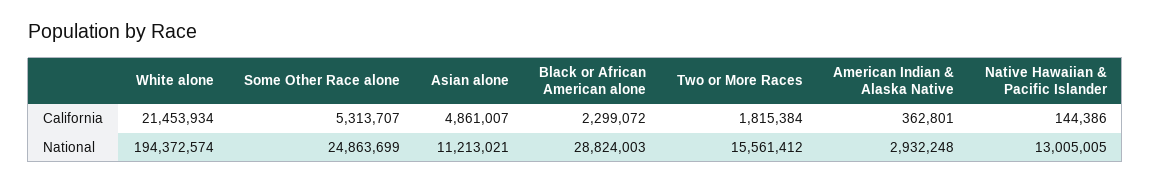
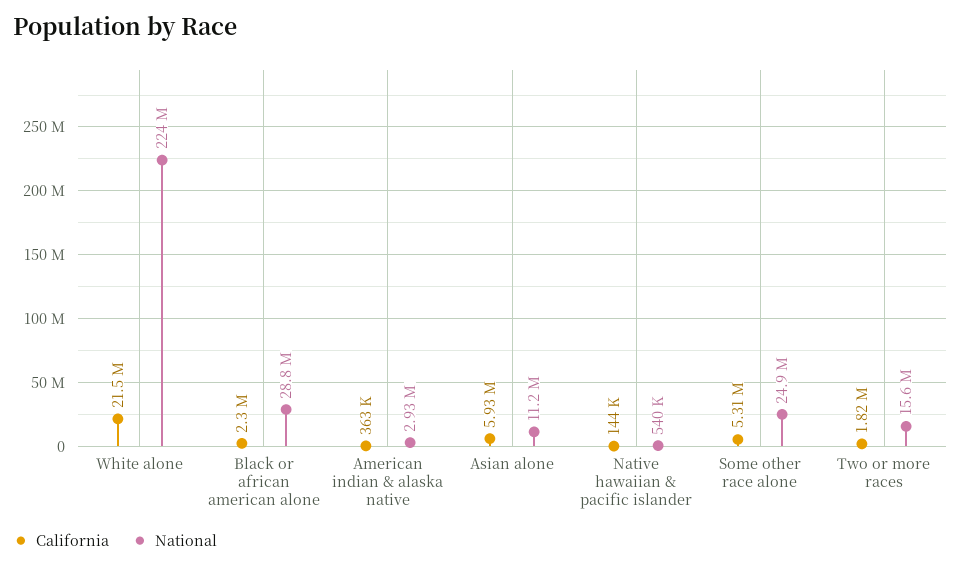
California, Asian alone: 4861007 -> 5930000
National, White alone: 194372574 -> 224000000
National, Native Hawaiian & Pacific Islander: 13005005 -> 540000

